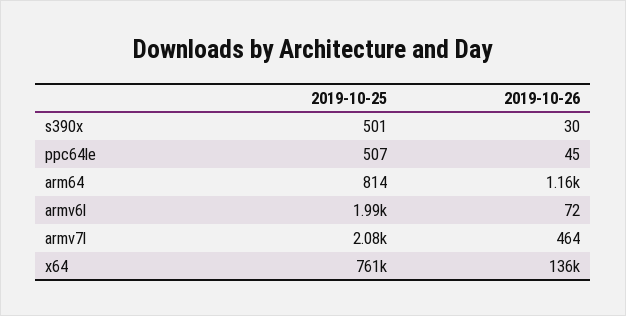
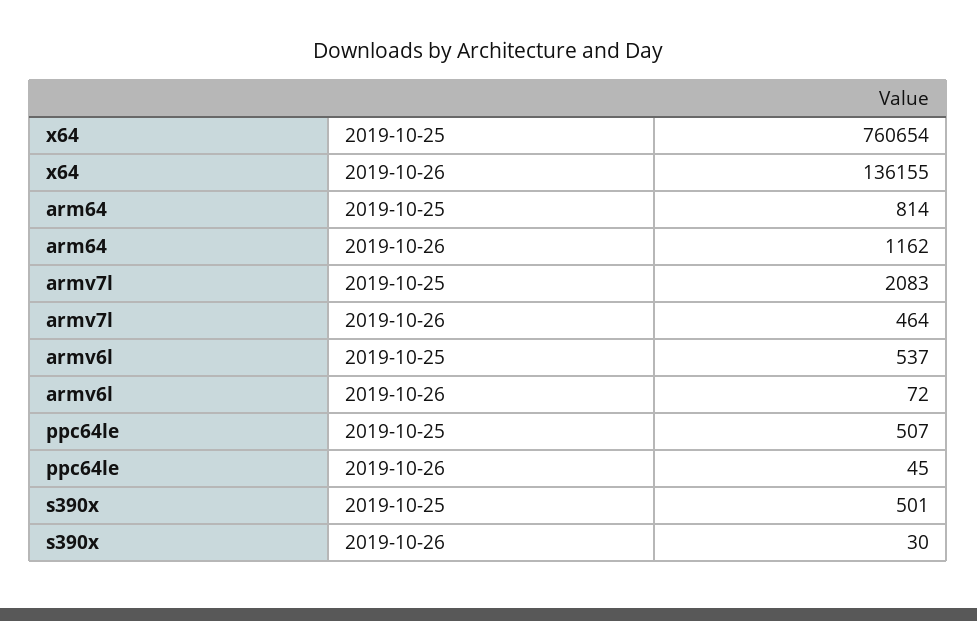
2019-10-25, armv6l: 1990 -> 537

